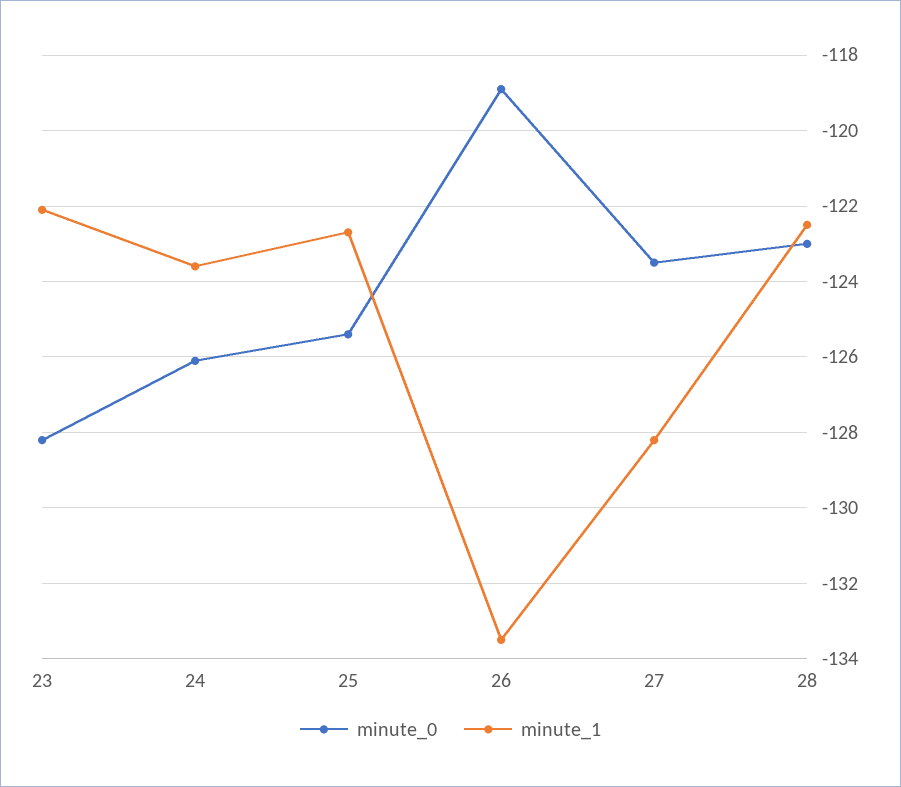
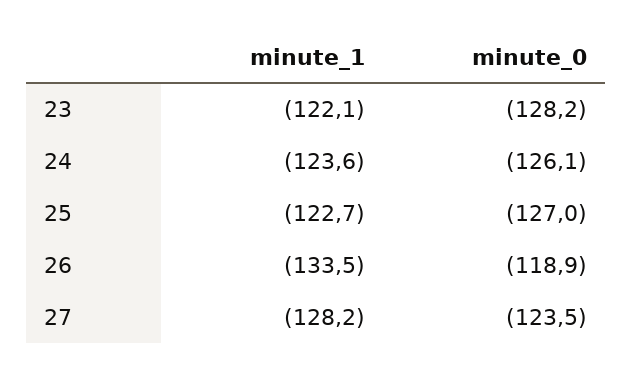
minute_0, 25: -125.5 -> -127
minute_0, 28: -123 -> none
minute_1, 28: -122.5 -> none

